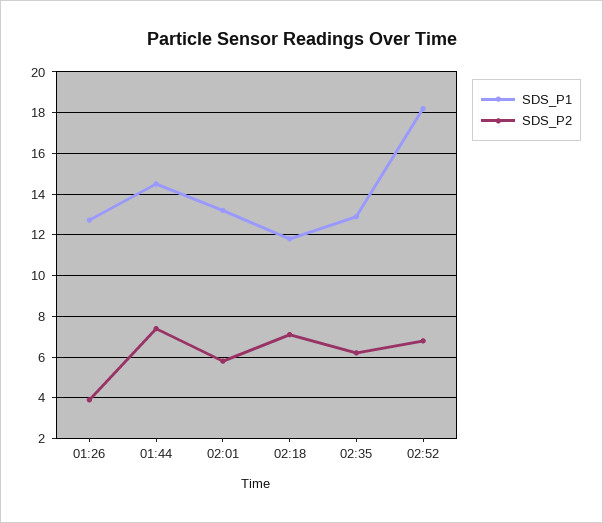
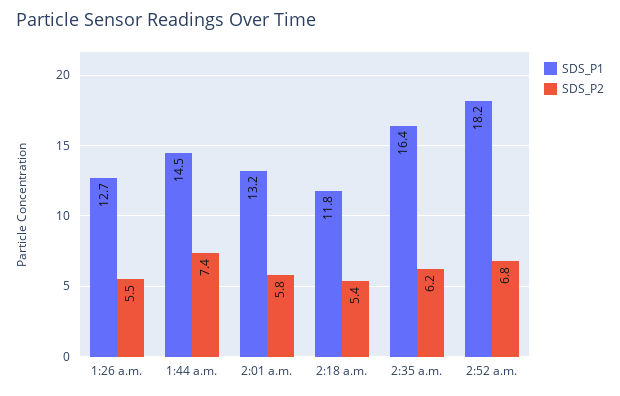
SDS_P2, 01:26: 4 -> 5.5
SDS_P2, 02:18: 7 -> 5.4
SDS_P1, 02:35: 13 -> 16.4

